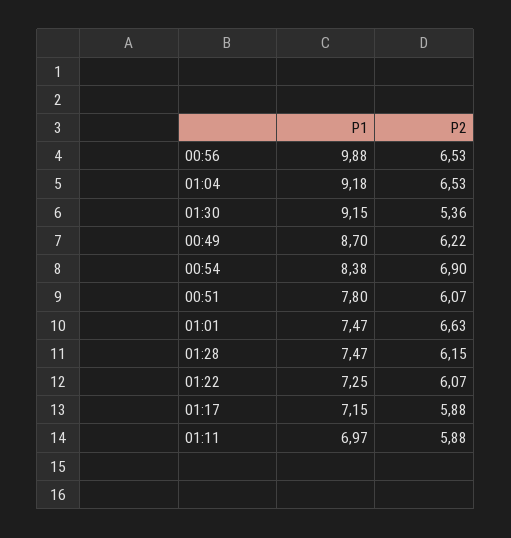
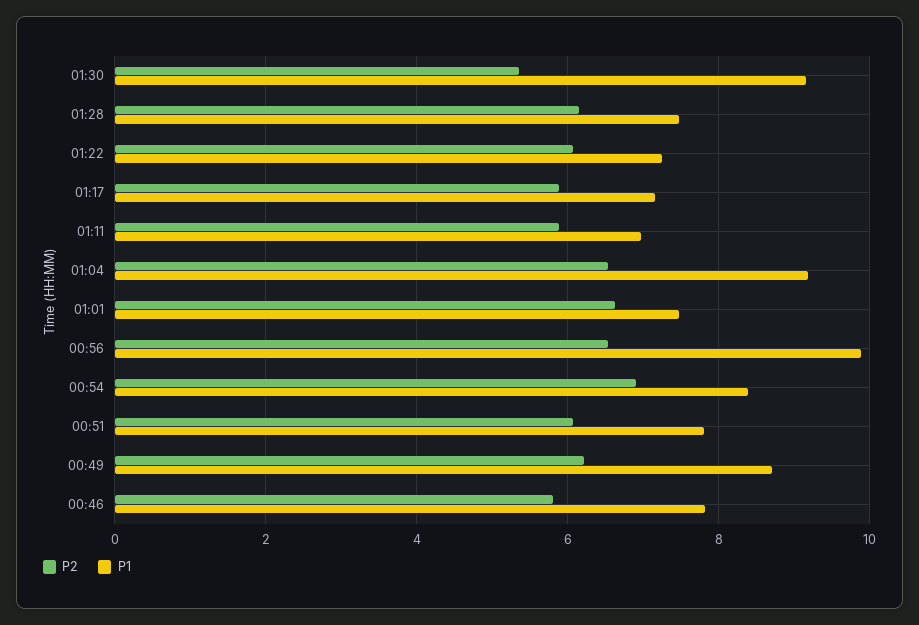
P2, 00:46: none -> 5.8
P1, 00:46: none -> 7.8

